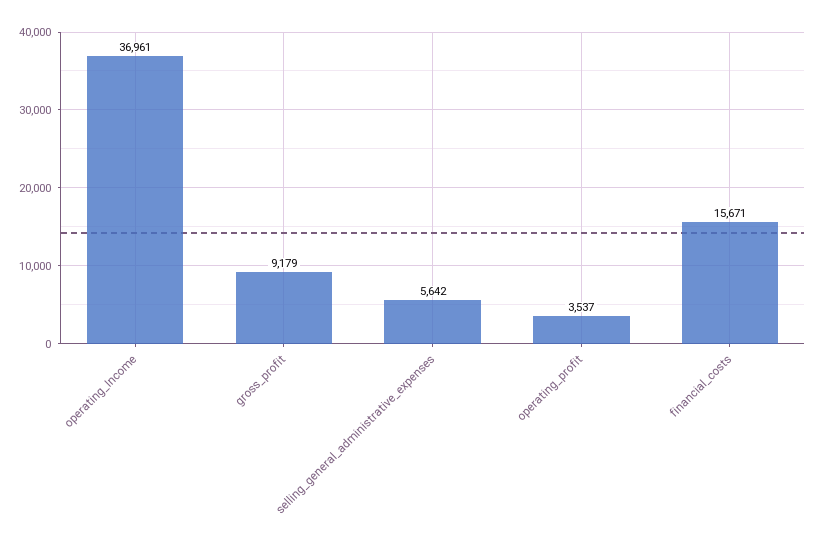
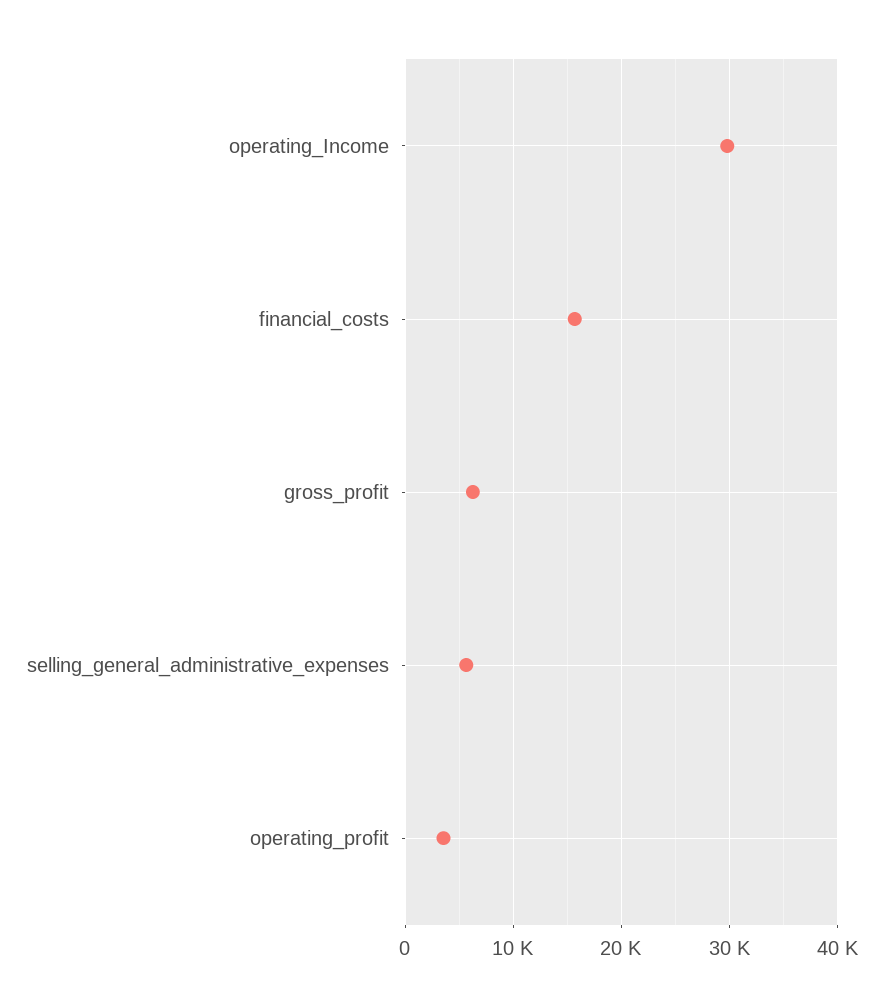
operating_Income: 36961 -> 30000
gross_profit: 9179 -> 6000

